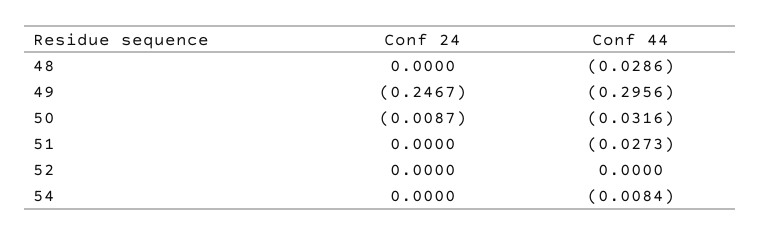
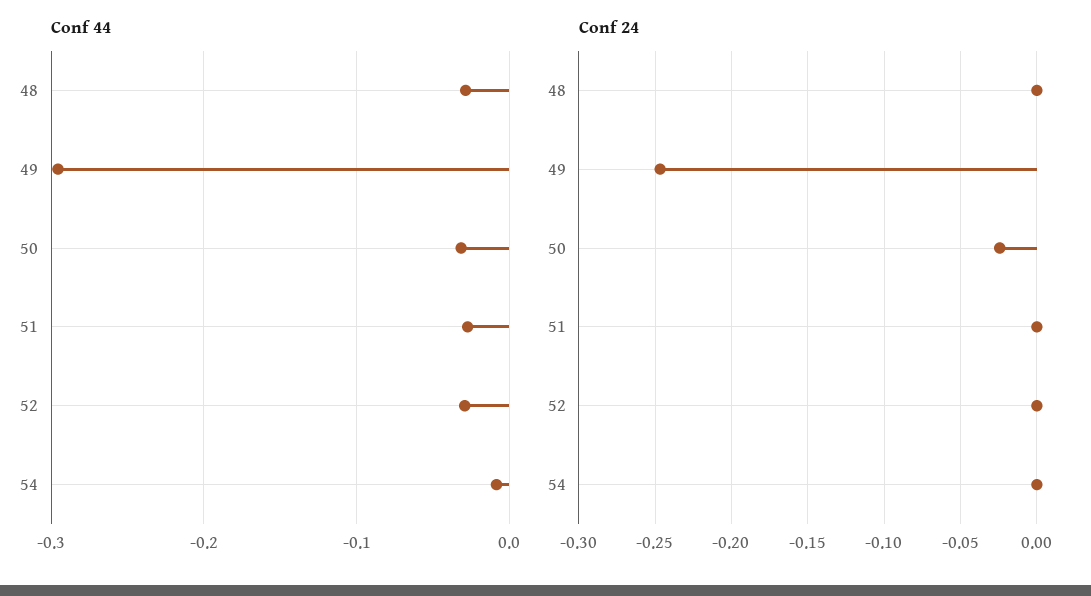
Conf 24, 50: -0.0087 -> -0.025
Conf 44, 52: 0 -> -0.03

